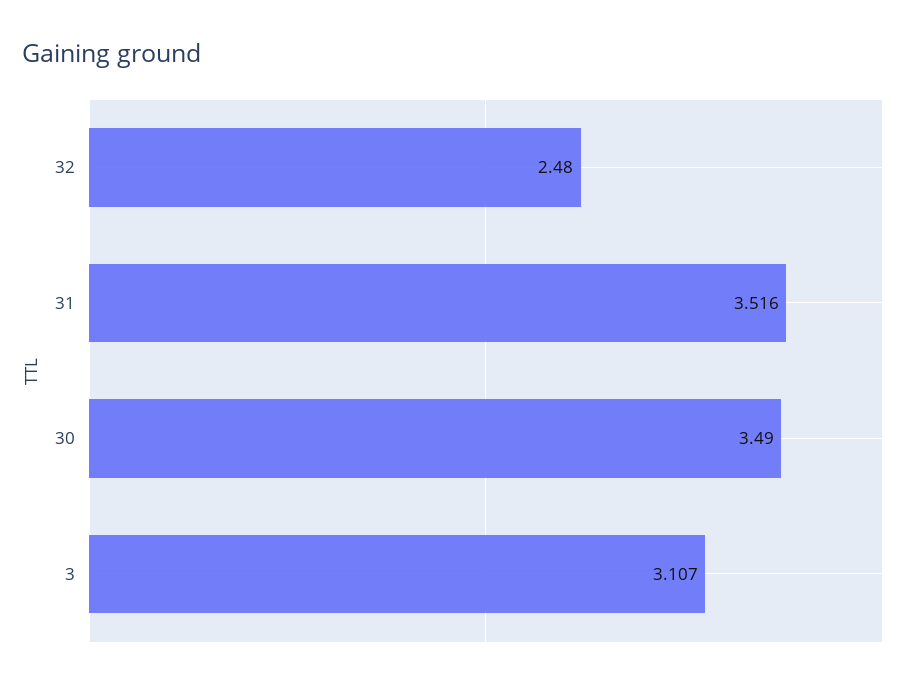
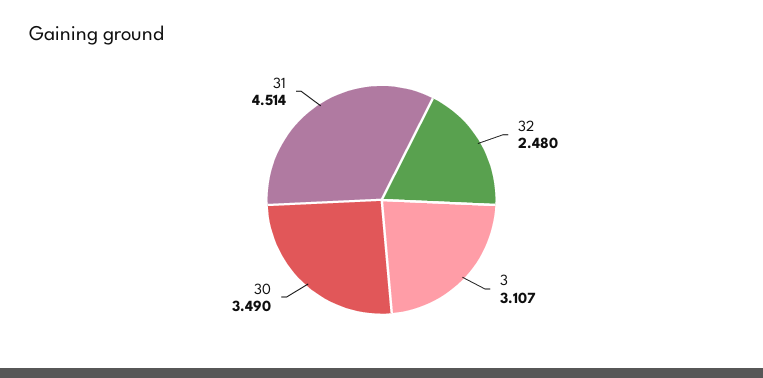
31: 3.516 -> 4.514

